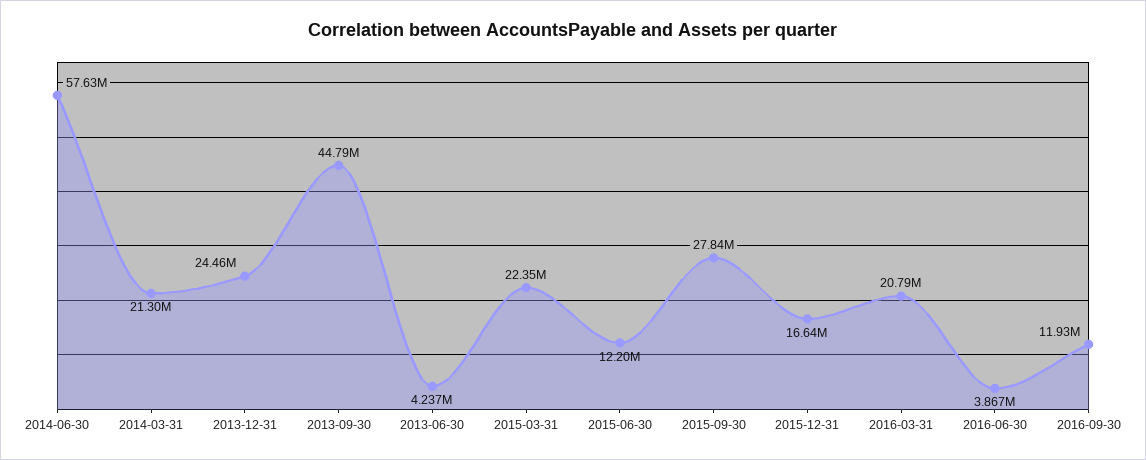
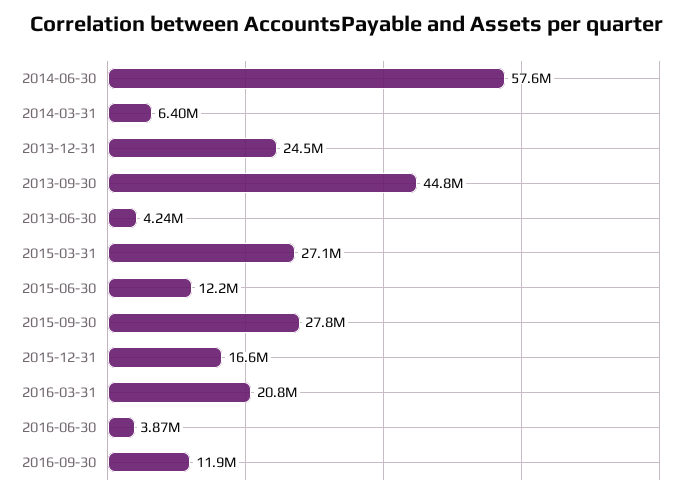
2014-03-31: 21300000 -> 6400000
2015-03-31: 22350000 -> 27100000

